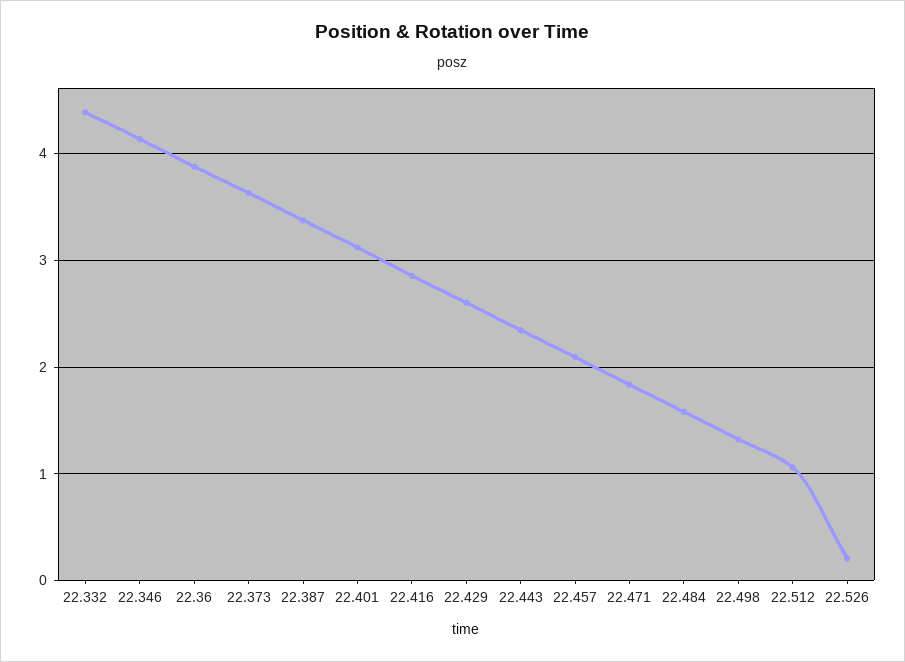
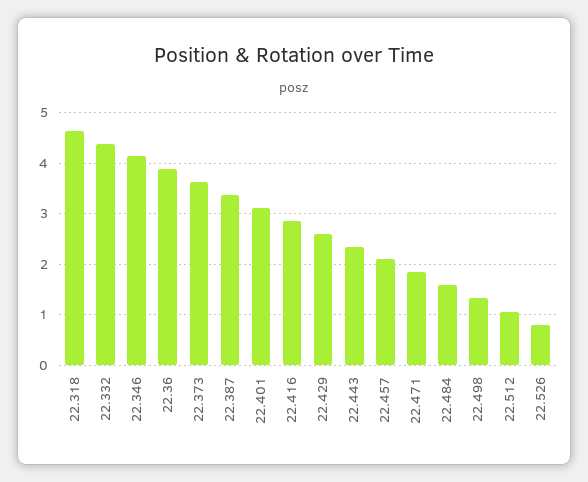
22.526: 0.2 -> 0.8
22.318: none -> 4.6

